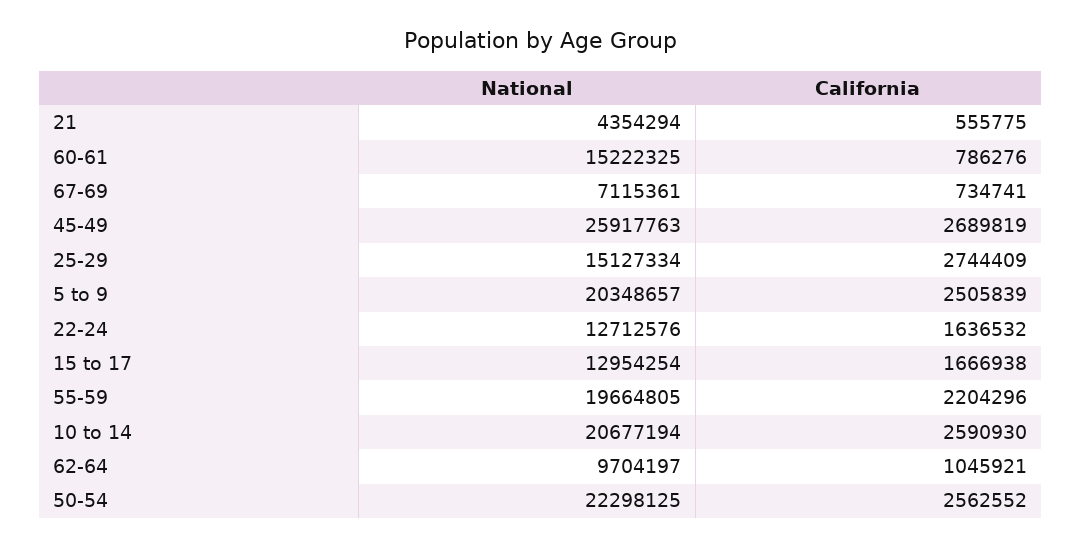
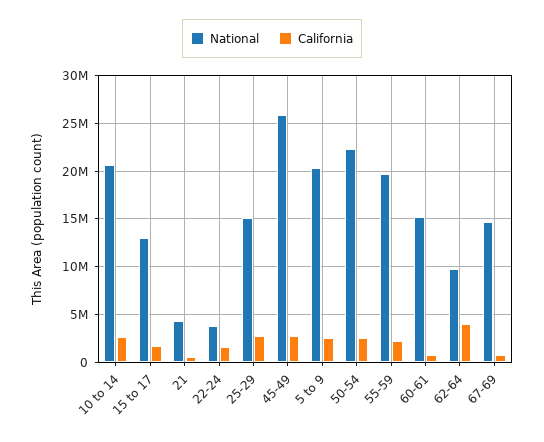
National, 67-69: 7115361 -> 15000000
National, 22-24: 12712576 -> 4000000
California, 62-64: 1045921 -> 4000000

